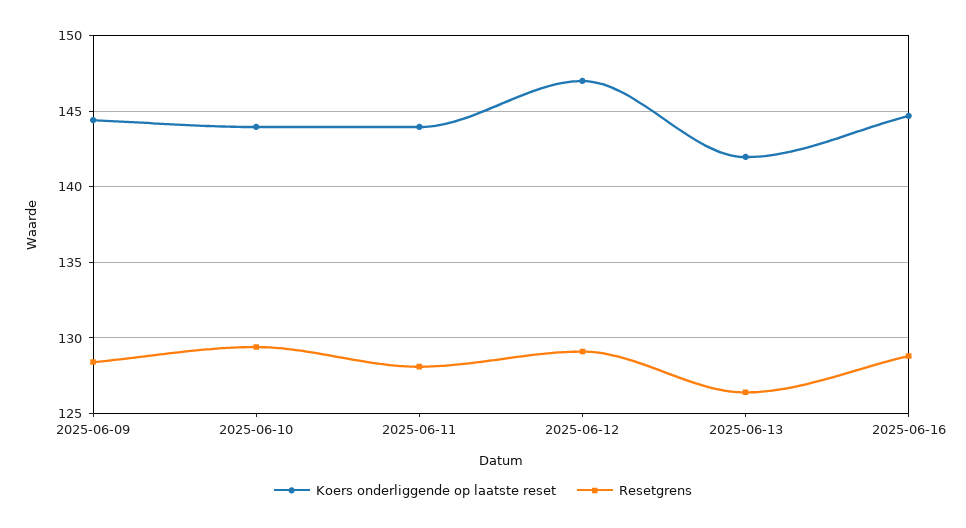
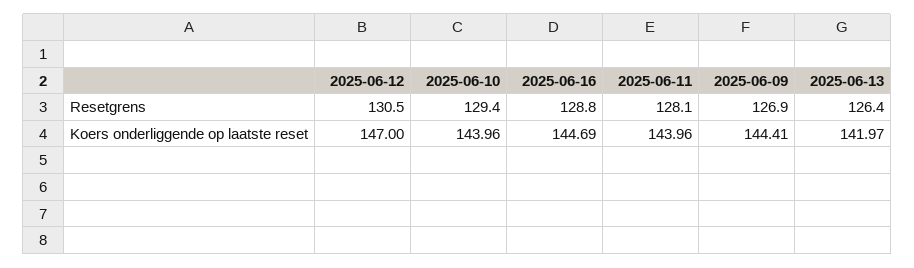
Resetgrens, 2025-06-09: 128.5 -> 126.9
Resetgrens, 2025-06-12: 129 -> 130.5

